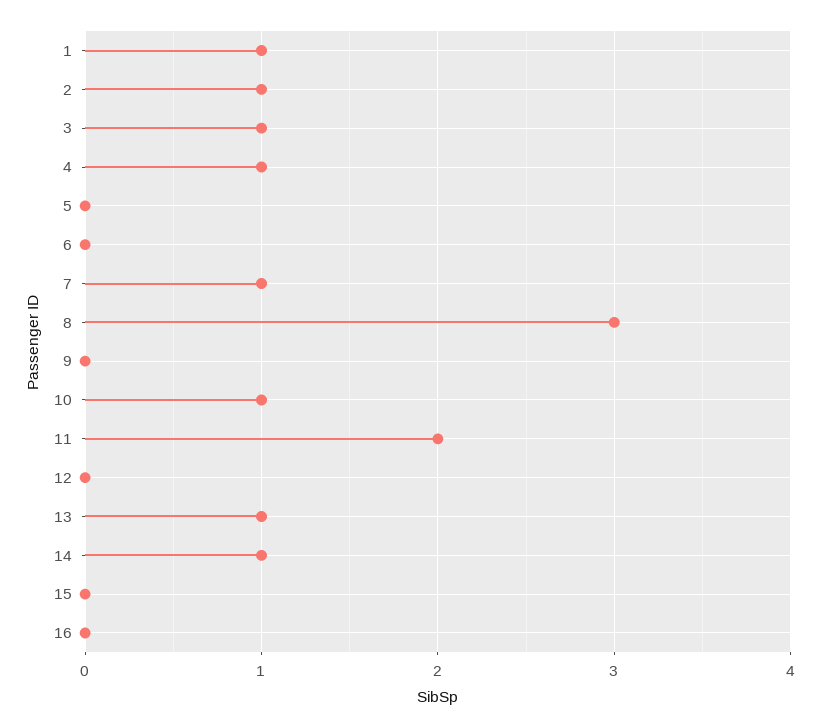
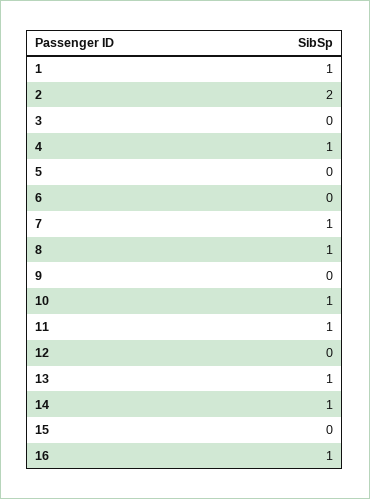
2: 1 -> 2
3: 1 -> 0
8: 3 -> 1
11: 2 -> 1
16: 0 -> 1

